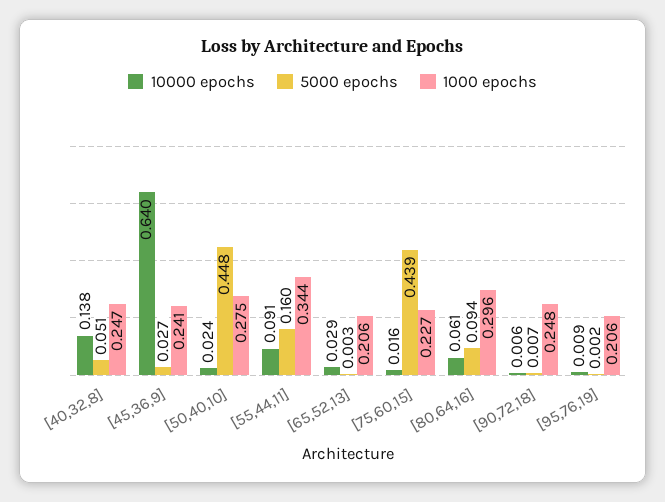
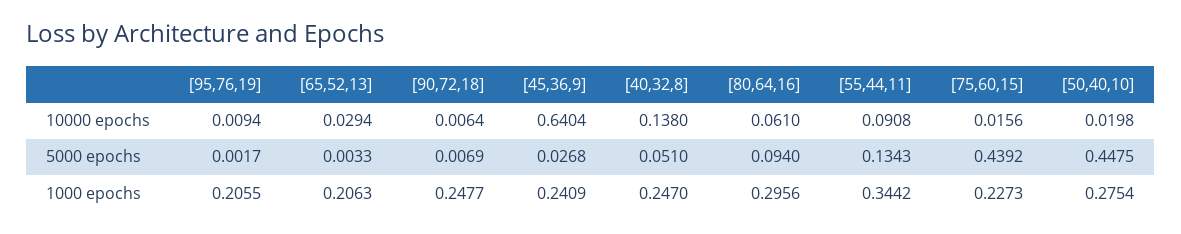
10000 epochs, [50,40,10]: 0.024 -> 0.0198
5000 epochs, [55,44,11]: 0.16 -> 0.1343

